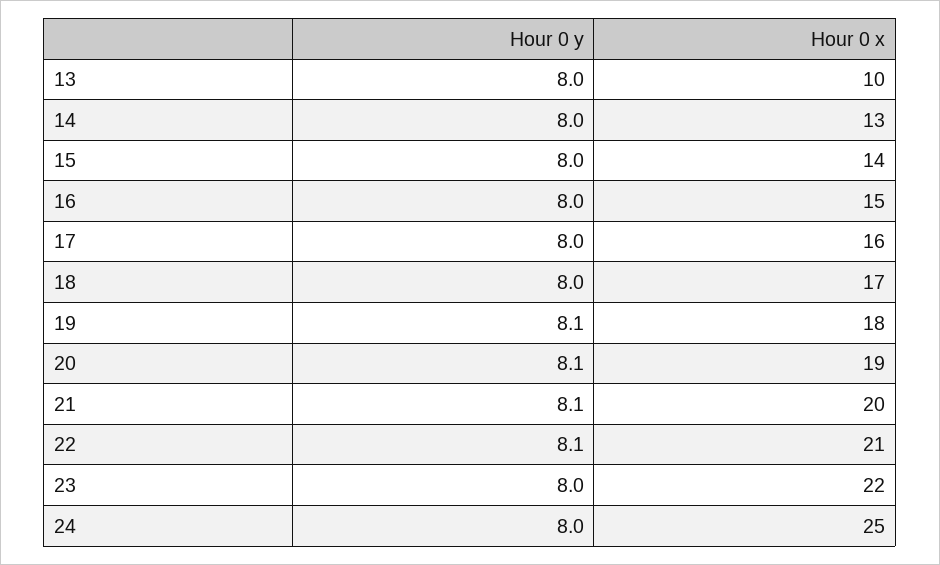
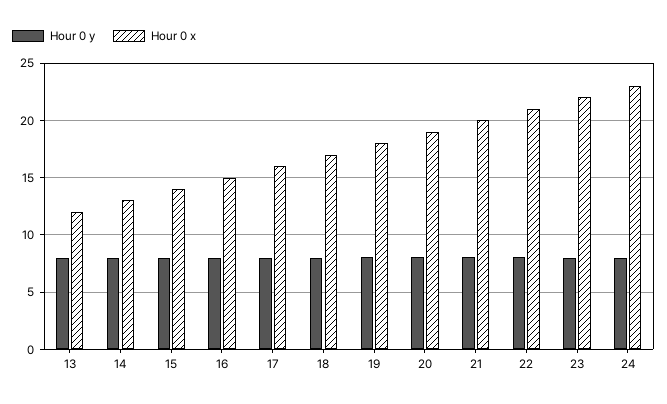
Hour 0 x, 13: 10 -> 12
Hour 0 x, 24: 25 -> 23

